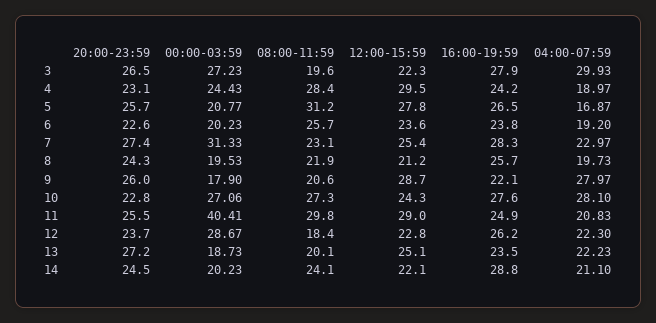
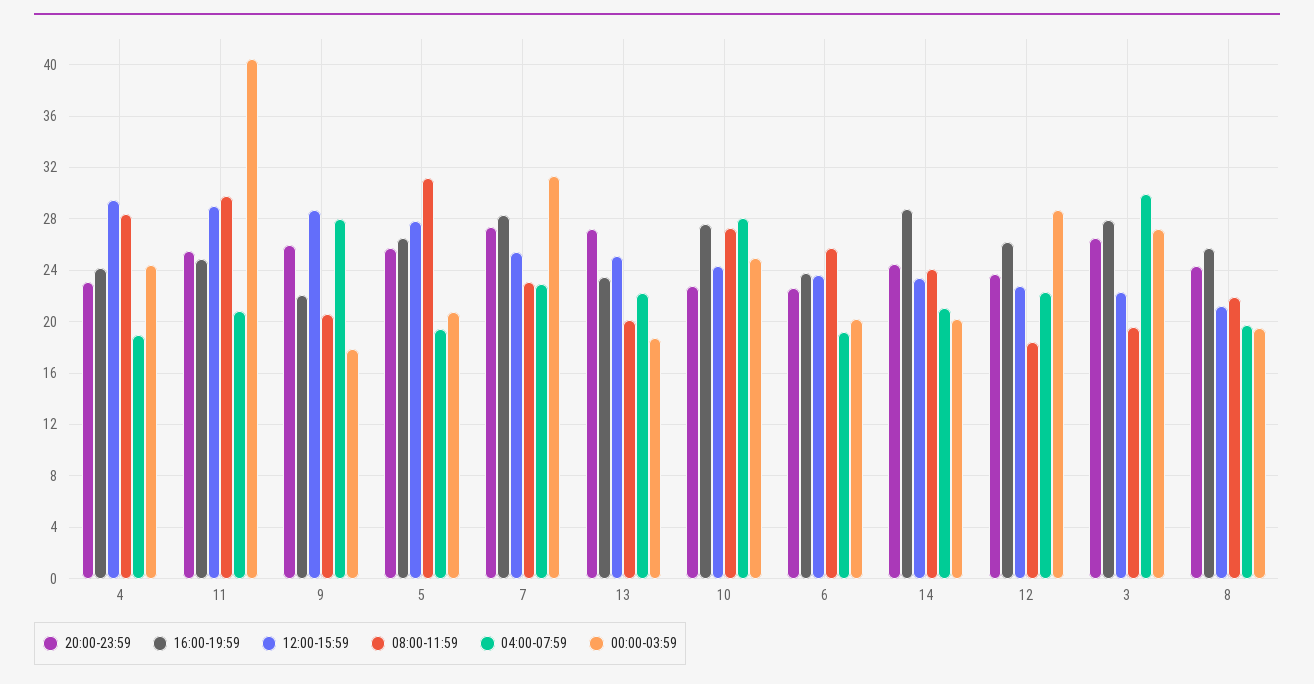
04:00-07:59, 5: 16.87 -> 19.5
00:00-03:59, 10: 27.06 -> 25
12:00-15:59, 14: 22.1 -> 23.5

